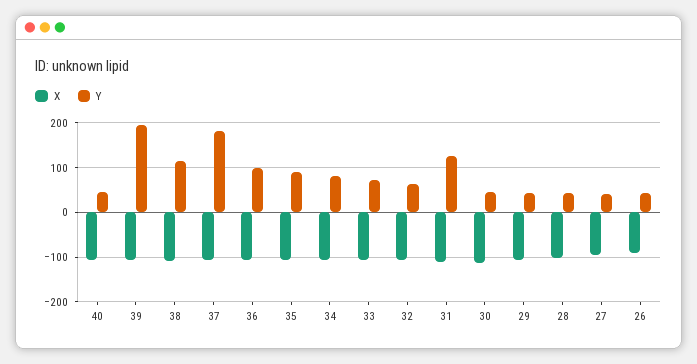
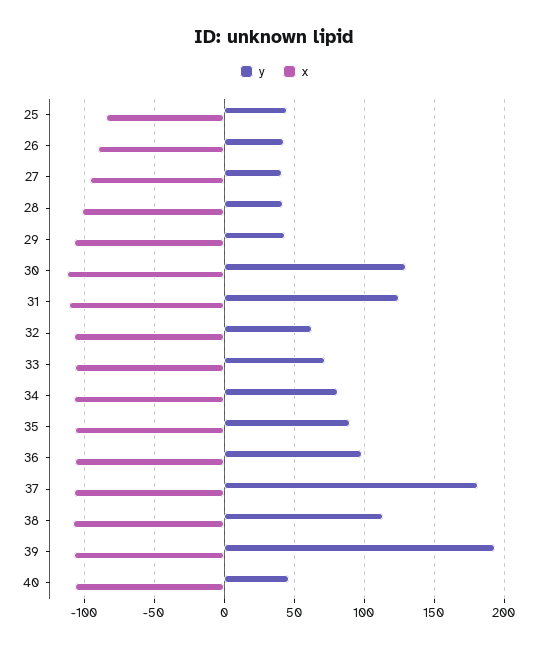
Y, 30: 40 -> 130
Y, 25: none -> 45
X, 25: none -> -85

